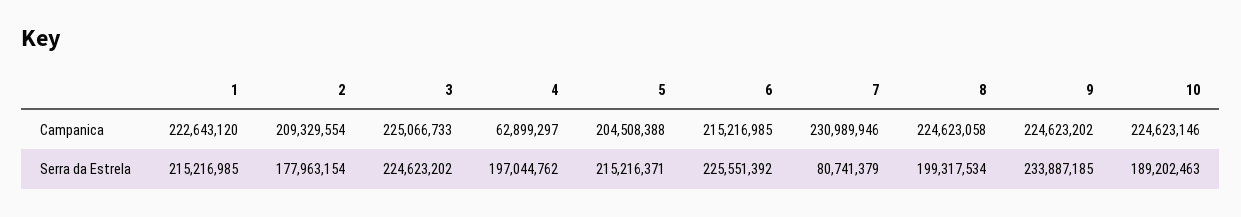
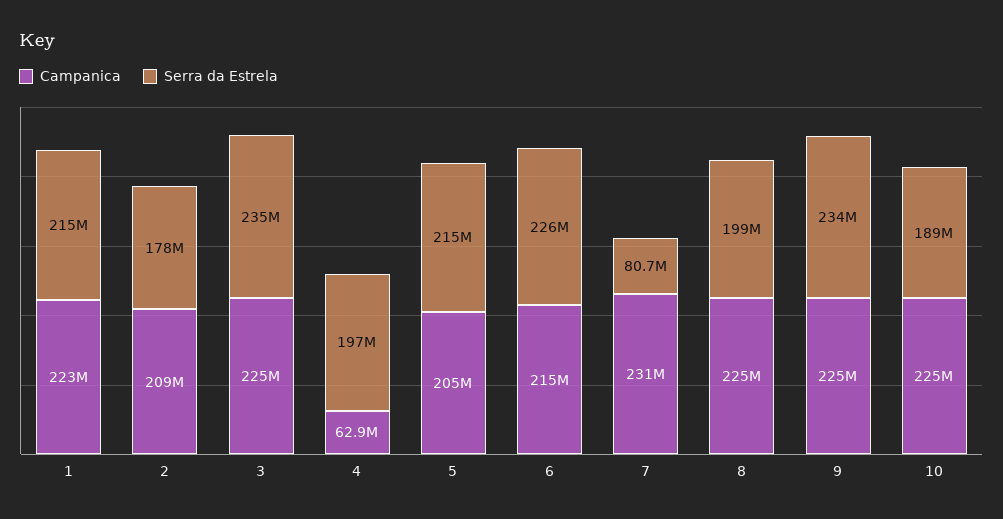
Serra da Estrela, 3: 224623202 -> 235000000

